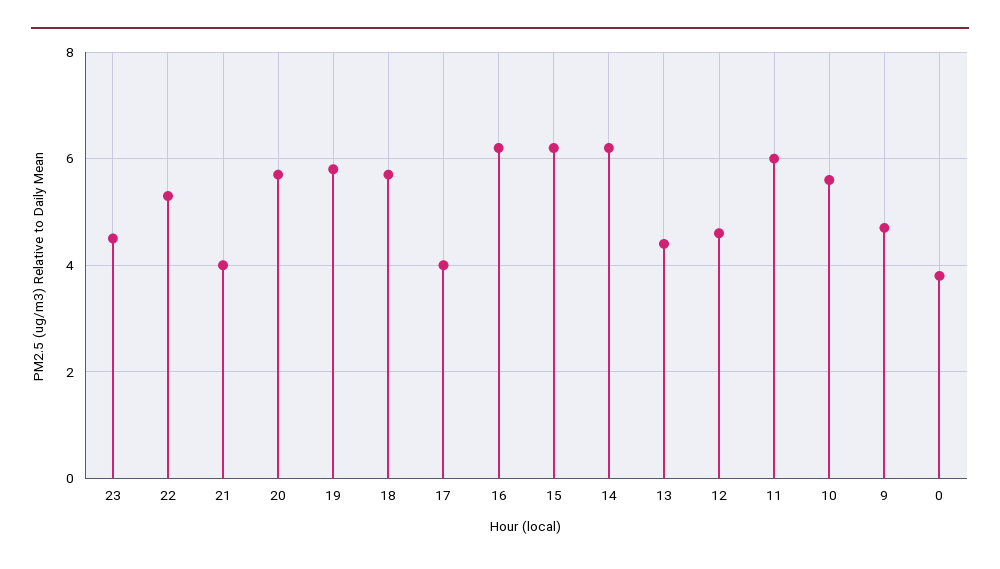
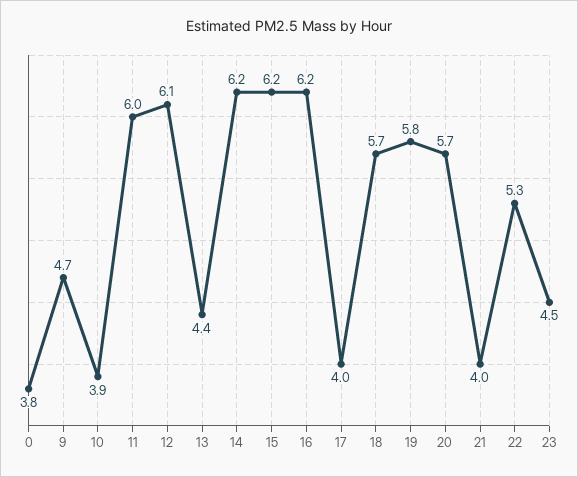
12: 4.5 -> 6.1
10: 5.5 -> 3.9

